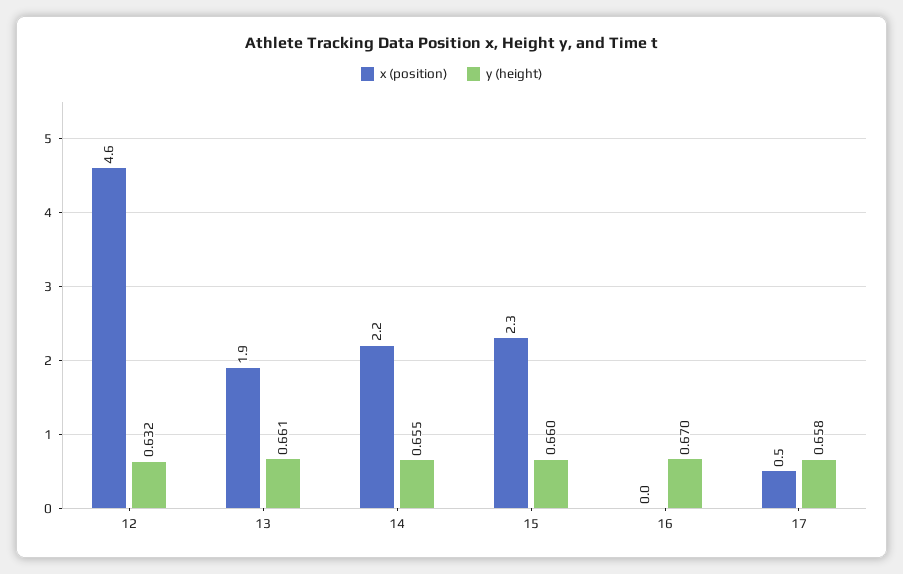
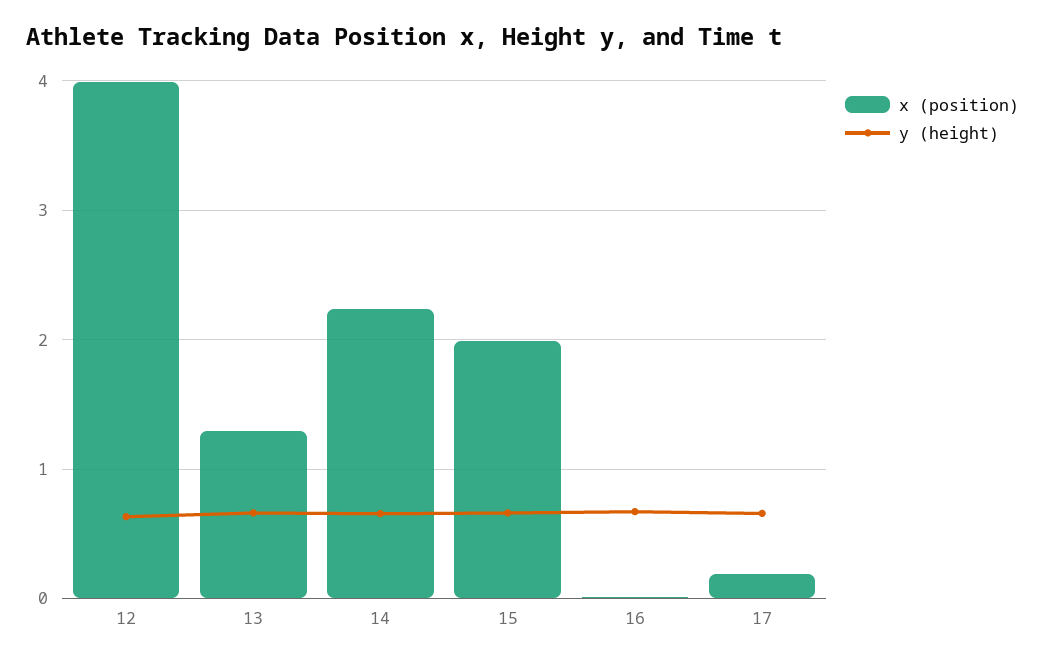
x (position), 12: 4.6 -> 4
x (position), 13: 1.9 -> 1.3
x (position), 15: 2.3 -> 2
x (position), 17: 0.5 -> 0.2

